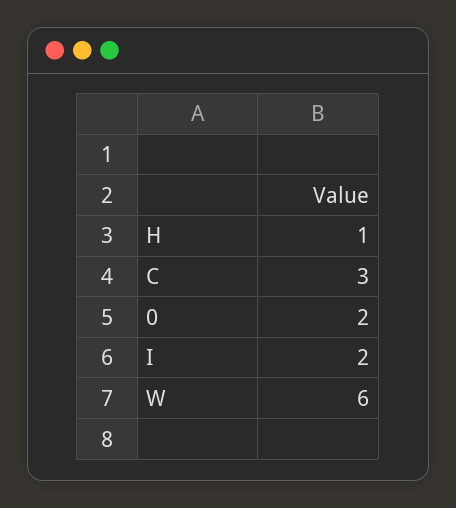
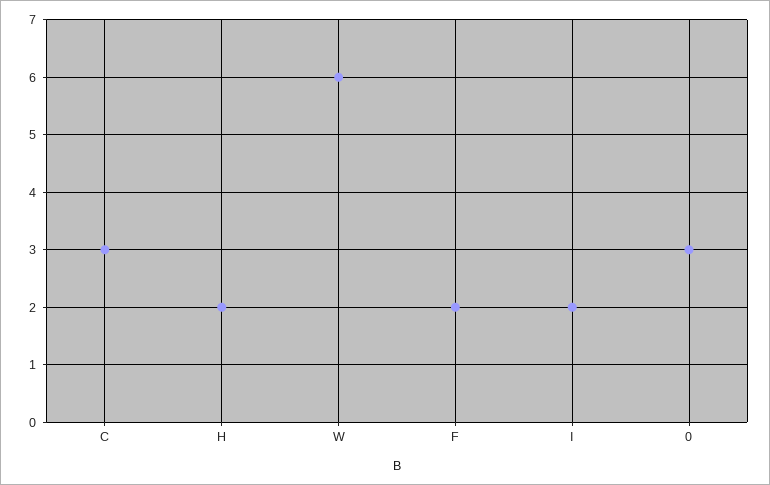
H: 1 -> 2
0: 2 -> 3
F: none -> 2

